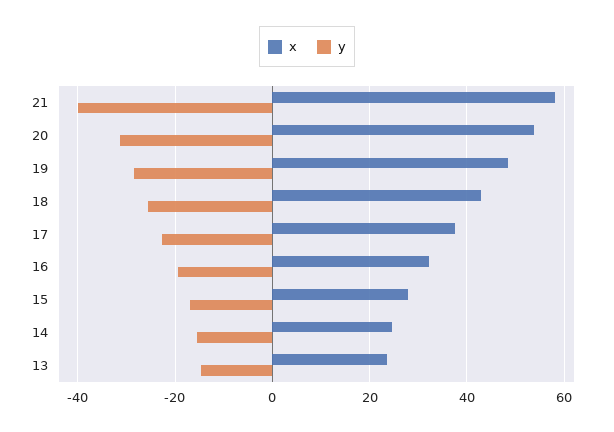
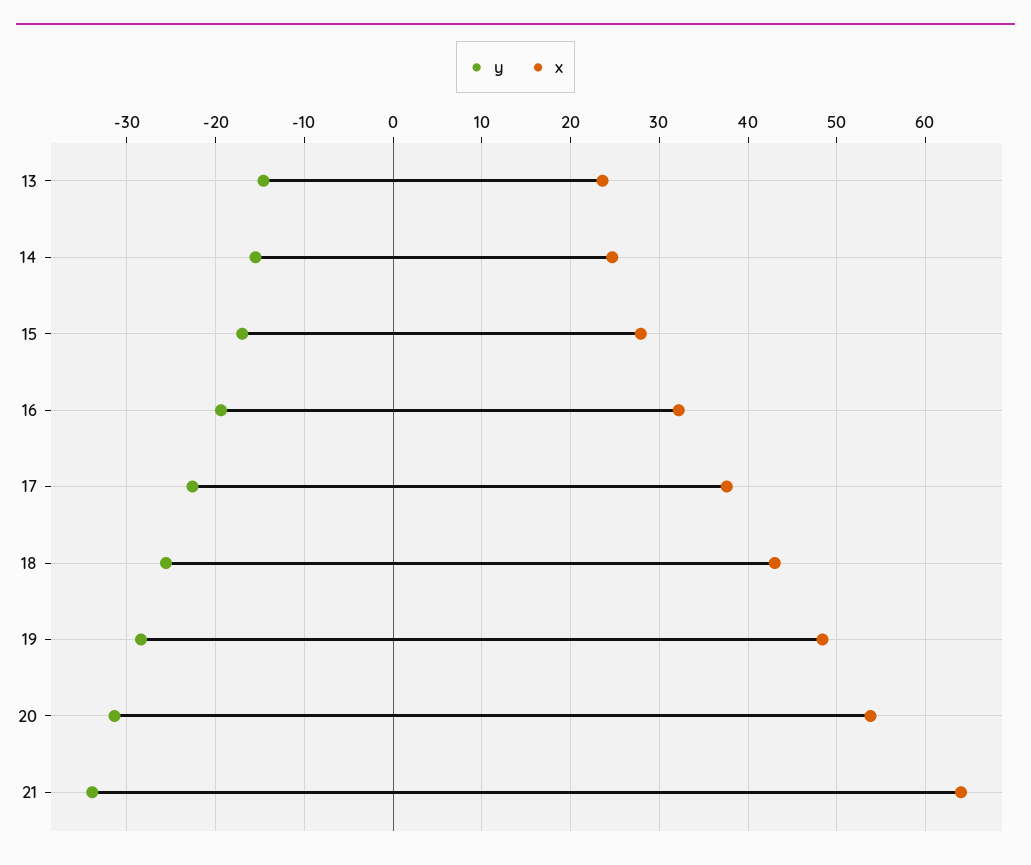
x, 21: 58 -> 64
y, 21: -40 -> -34

